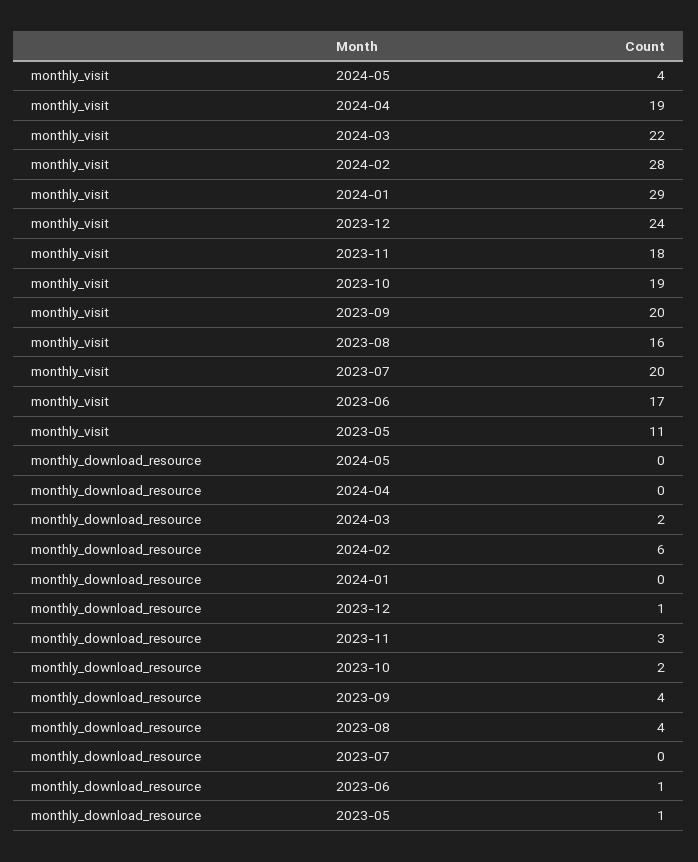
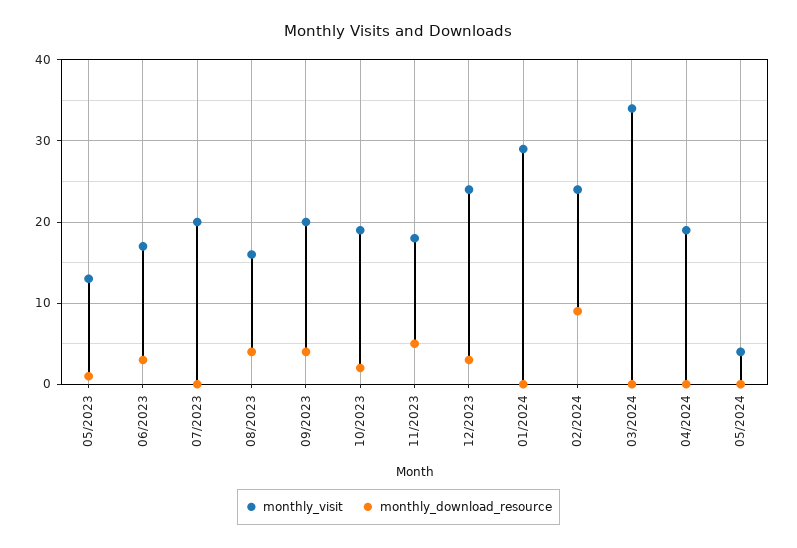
monthly_visit, 2024-03: 22 -> 34
monthly_visit, 2024-02: 28 -> 24
monthly_visit, 2023-05: 11 -> 13
monthly_download_resource, 2024-03: 2 -> 0
monthly_download_resource, 2024-02: 6 -> 9
monthly_download_resource, 2023-12: 1 -> 3
monthly_download_resource, 2023-11: 3 -> 5
monthly_download_resource, 2023-06: 1 -> 3

